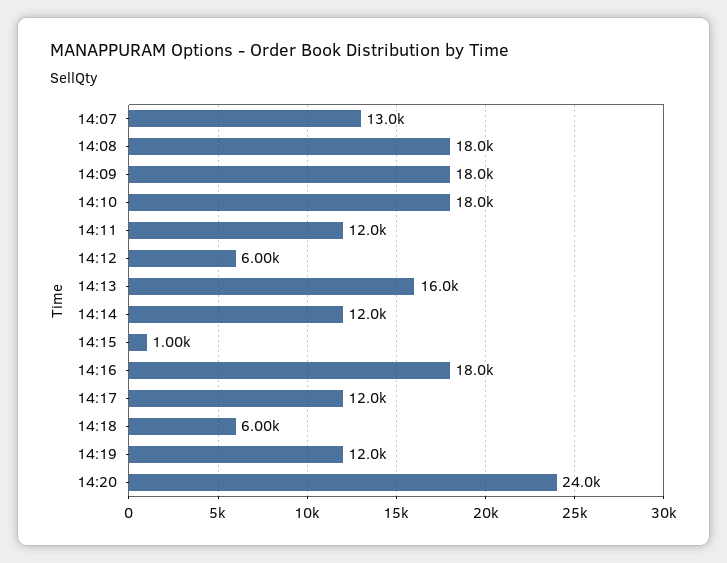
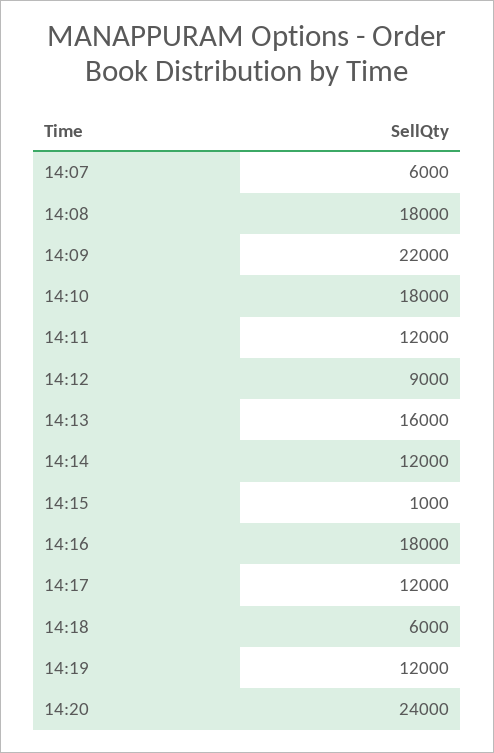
14:07: 13000 -> 6000
14:09: 18000 -> 22000
14:12: 6000 -> 9000

